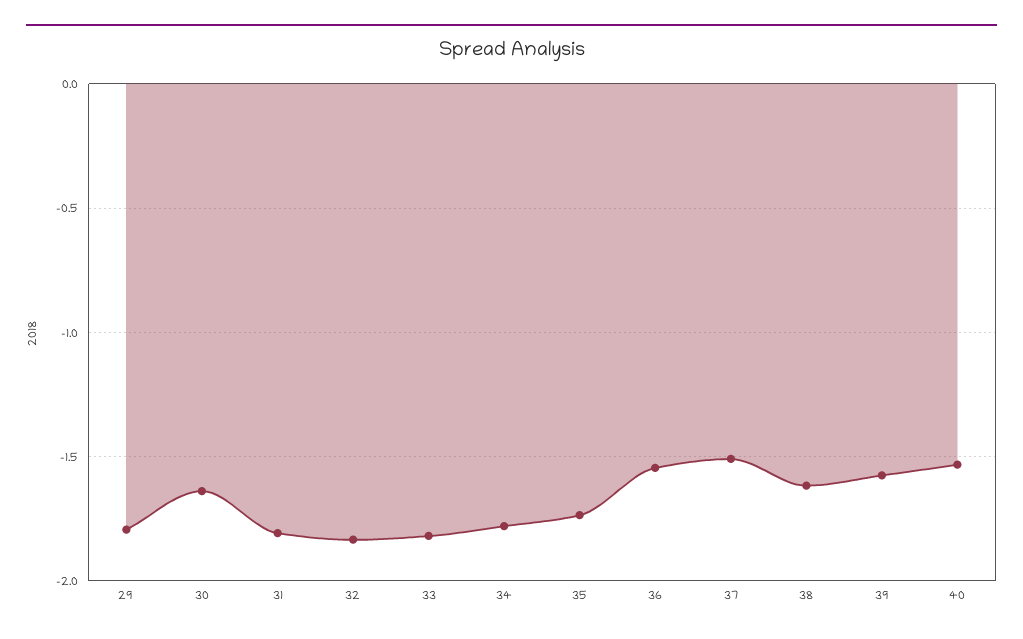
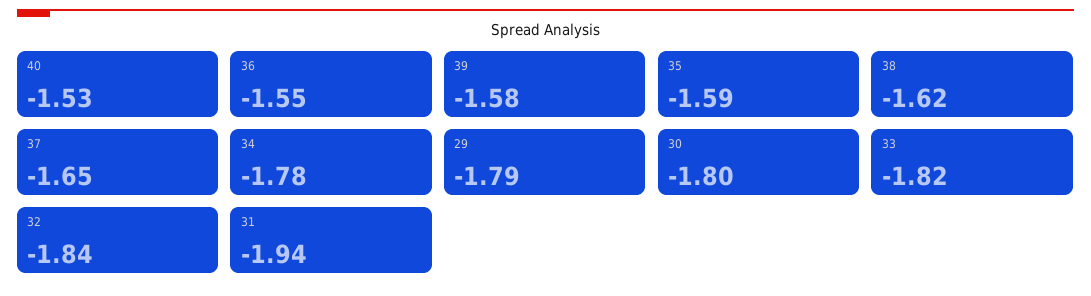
30: -1.65 -> -1.8
31: -1.8 -> -1.94
35: -1.75 -> -1.59
37: -1.5 -> -1.65

